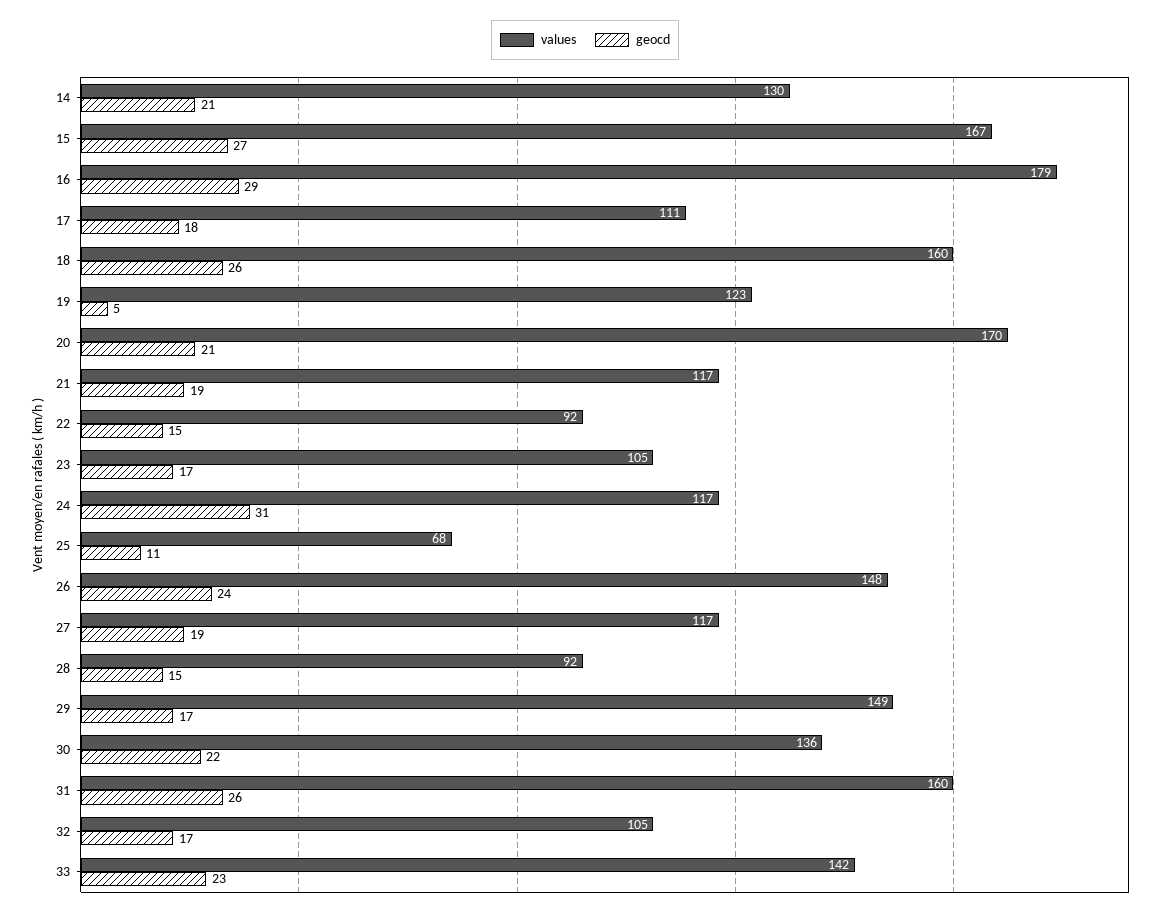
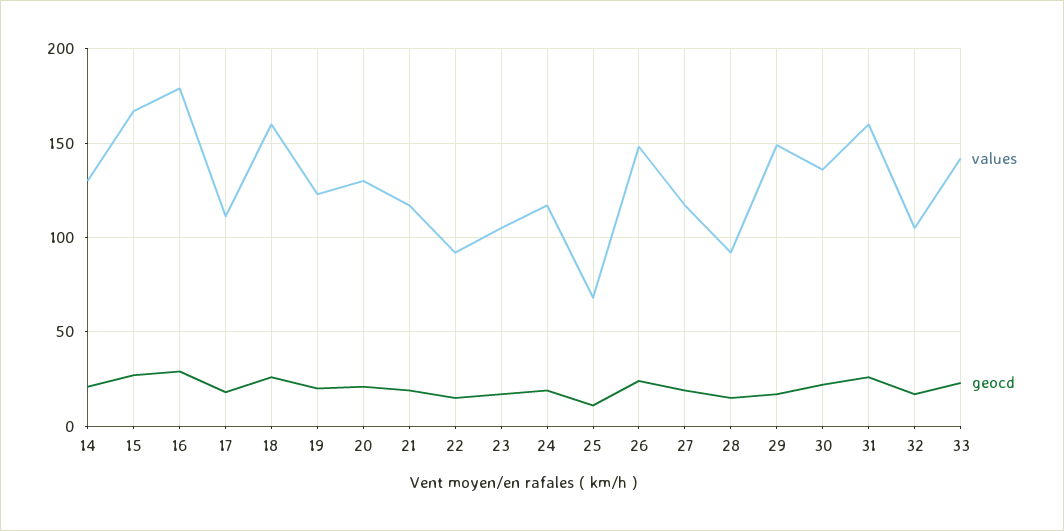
geocd, 19: 5 -> 20
values, 20: 170 -> 130
geocd, 24: 31 -> 20

